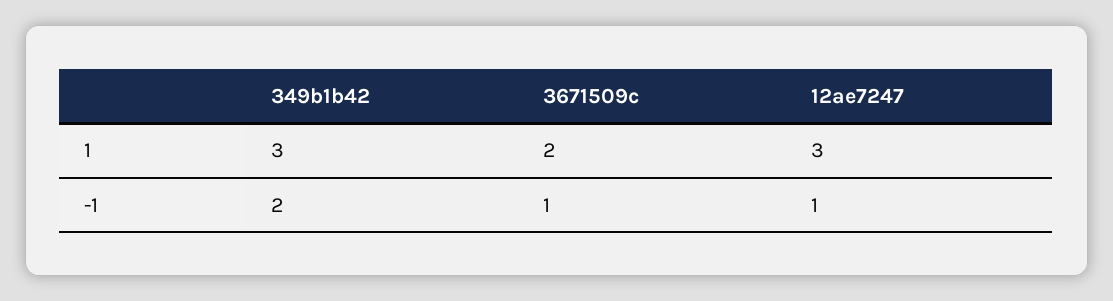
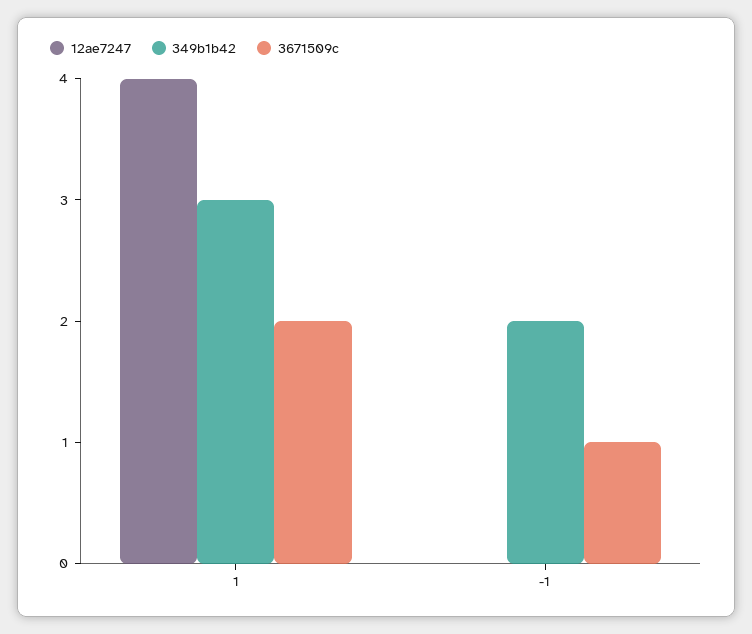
12ae7247, 1: 3 -> 4
12ae7247, -1: 1 -> 0

